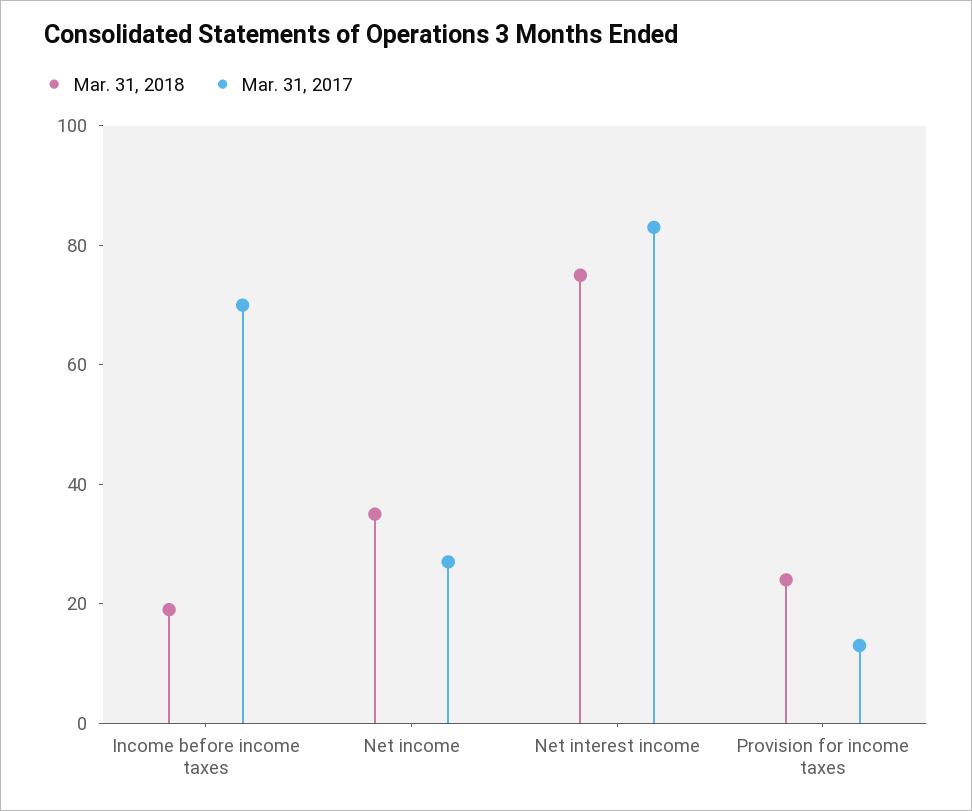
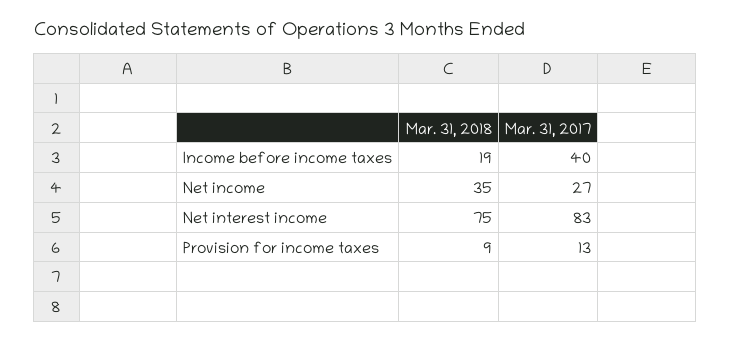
Mar. 31, 2017, Income before income taxes: 70 -> 40
Mar. 31, 2018, Provision for income taxes: 25 -> 9

